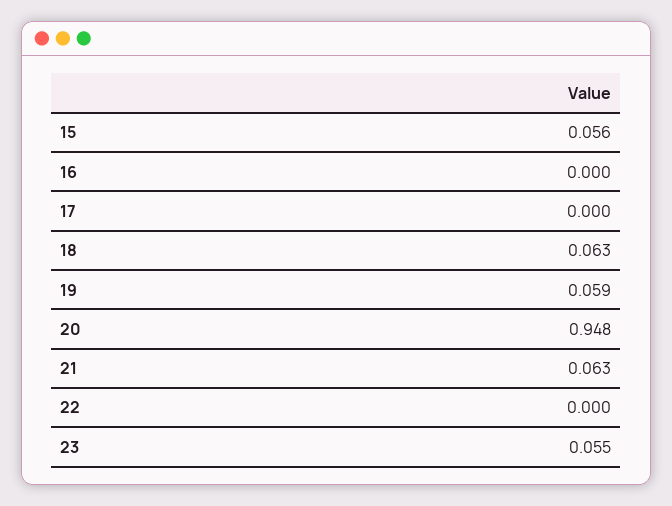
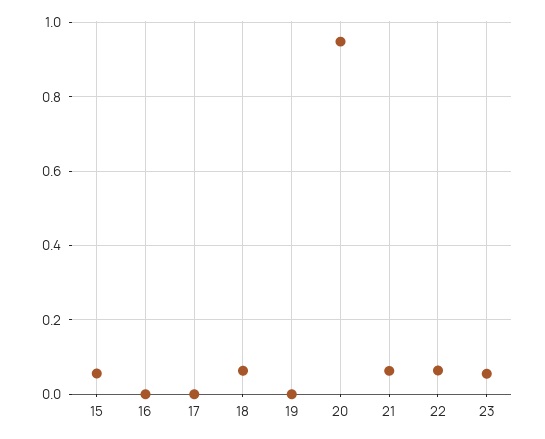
19: 0.059 -> 0
22: 0 -> 0.06

